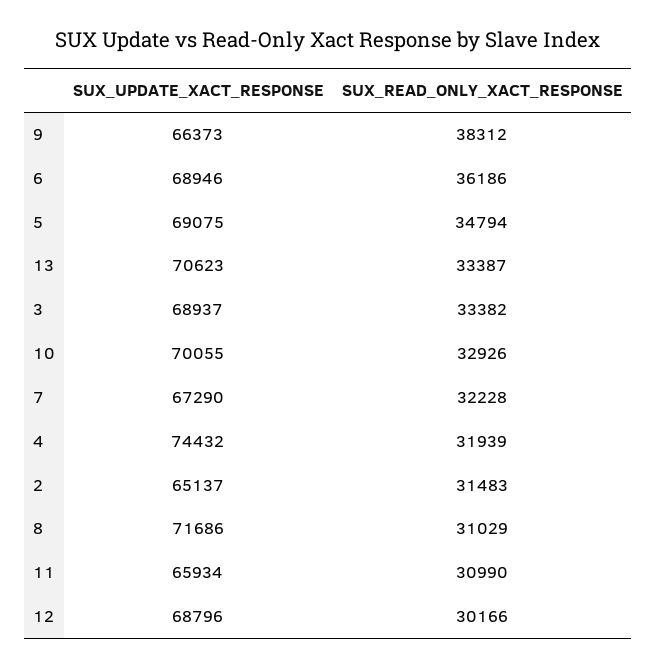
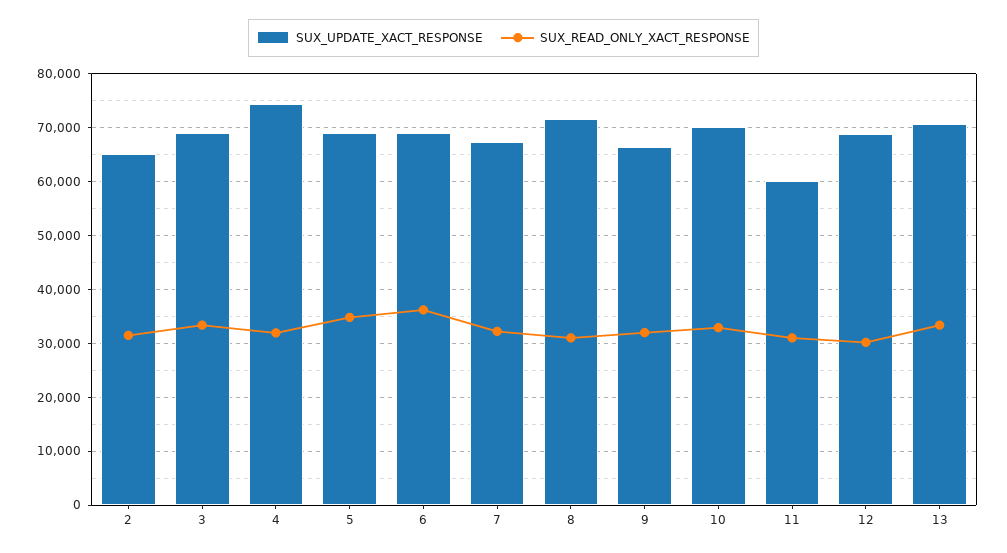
SUX_READ_ONLY_XACT_RESPONSE, 9: 38312 -> 32000
SUX_UPDATE_XACT_RESPONSE, 11: 65934 -> 60000

